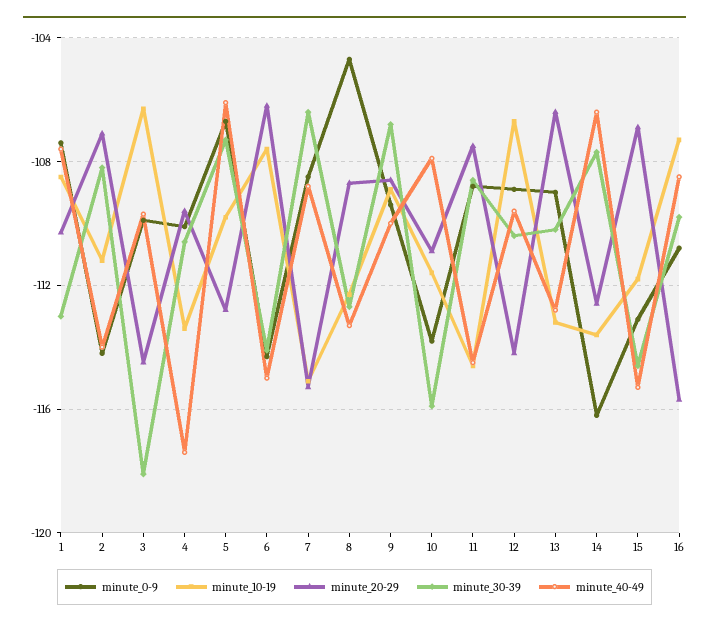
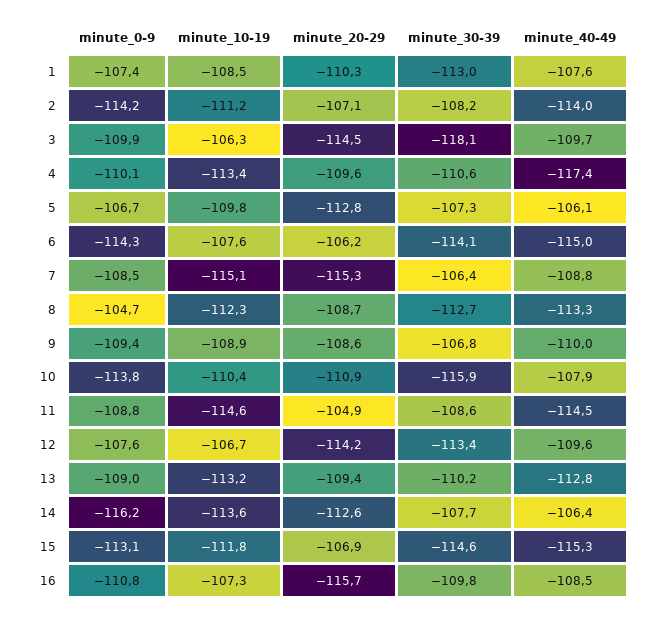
minute_10-19, 10: -111.5 -> -110.4
minute_20-29, 11: -107.5 -> -104.9
minute_0-9, 12: -109 -> -107.6
minute_30-39, 12: -110.5 -> -113.4
minute_20-29, 13: -106.5 -> -109.4

